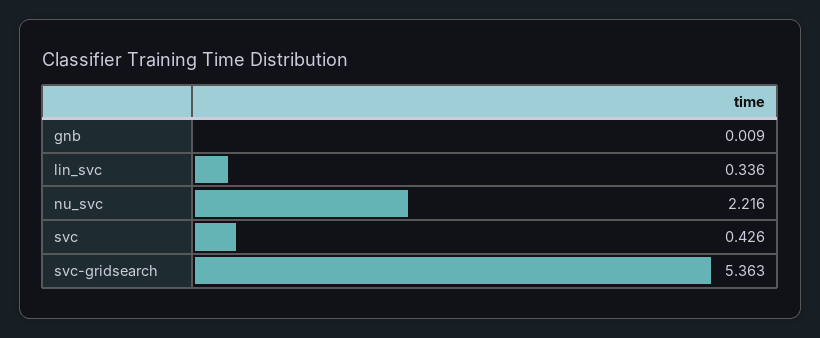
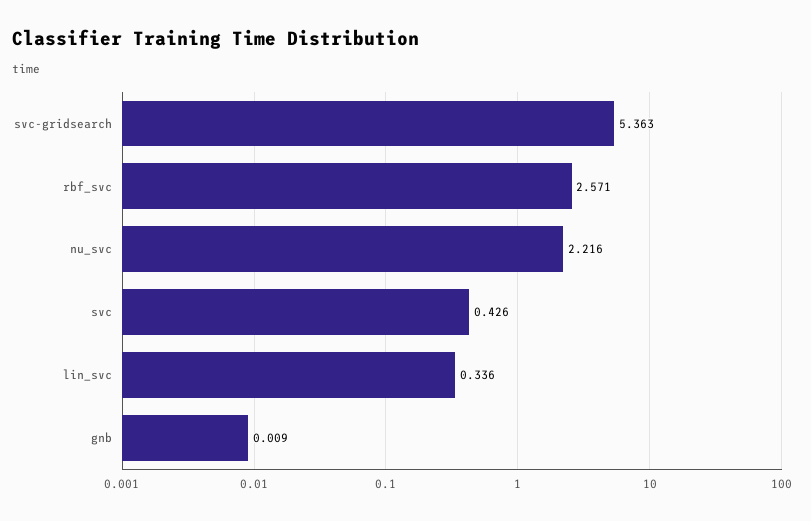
rbf_svc: none -> 2.571

